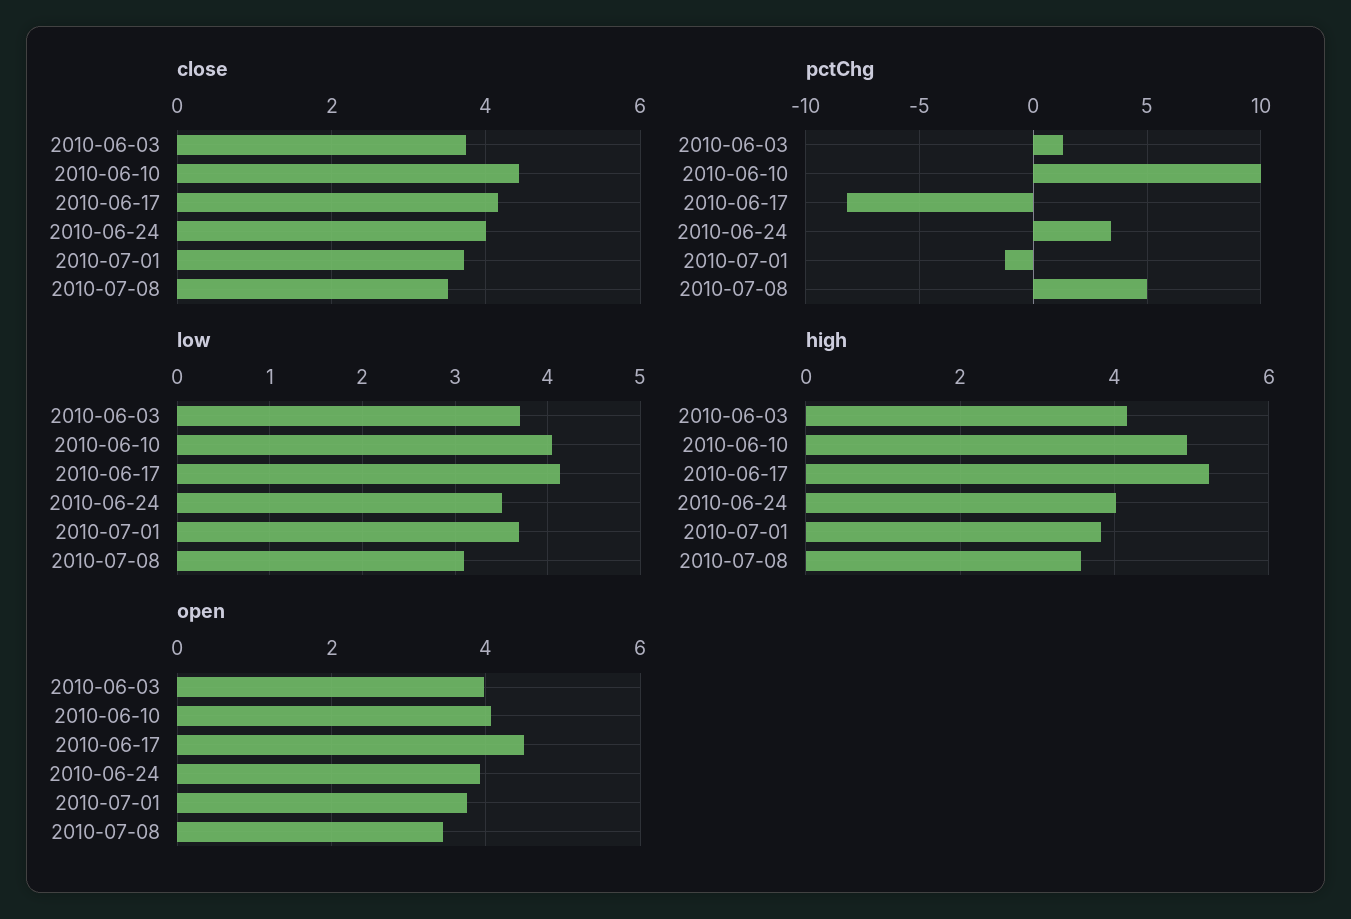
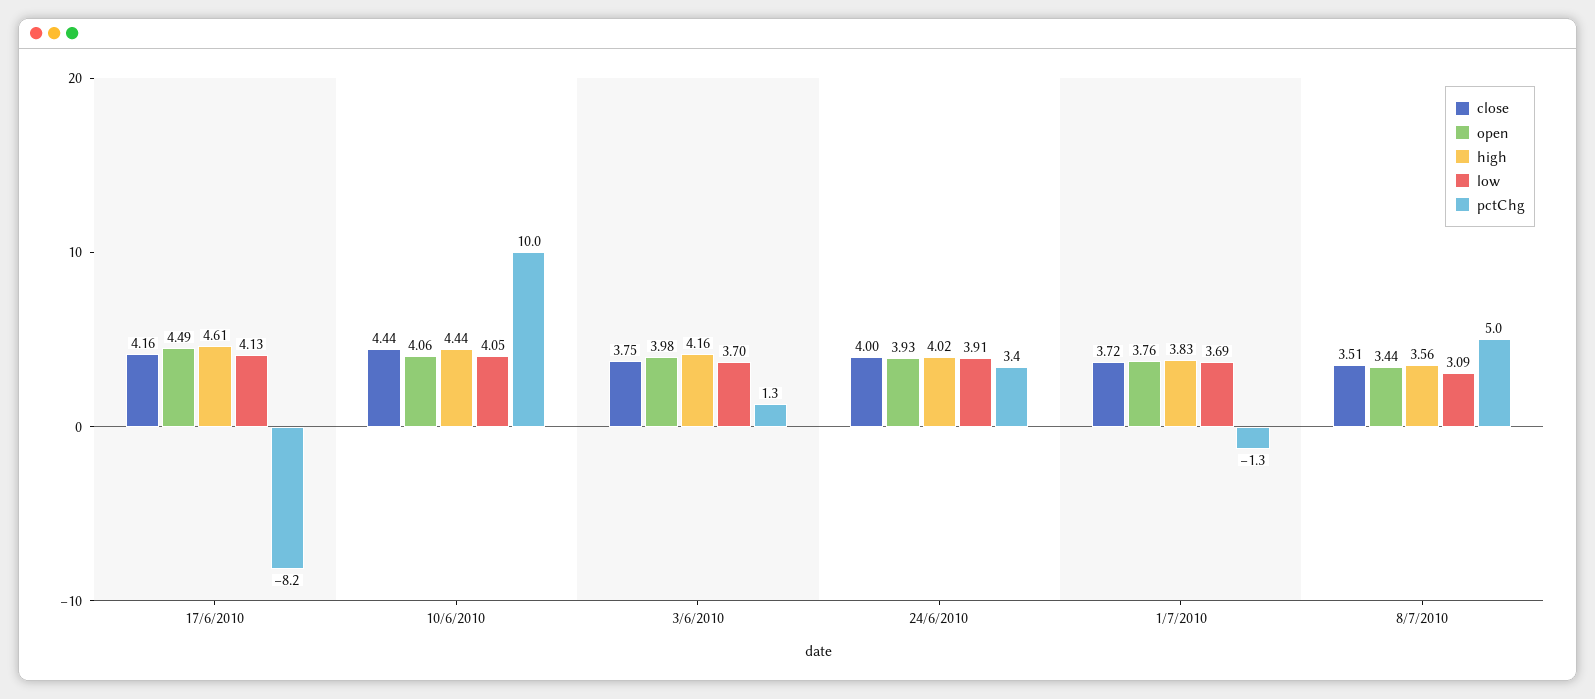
low, 2010-06-24: 3.5 -> 3.91
high, 2010-06-10: 5 -> 4.44
high, 2010-06-17: 5.2 -> 4.61

